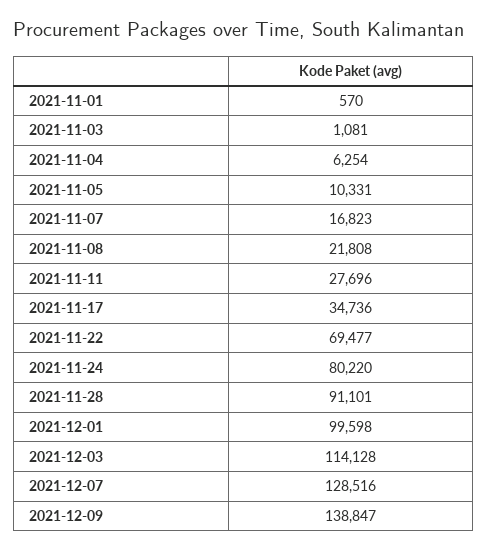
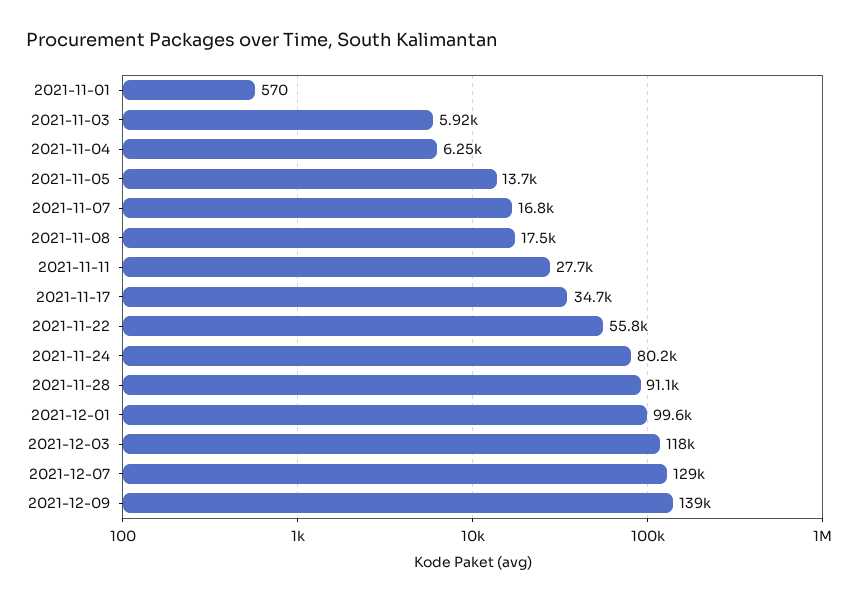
2021-11-03: 1081 -> 5920
2021-11-05: 10331 -> 13700
2021-11-08: 21808 -> 17500
2021-11-22: 69477 -> 55800
2021-12-03: 114128 -> 118000

